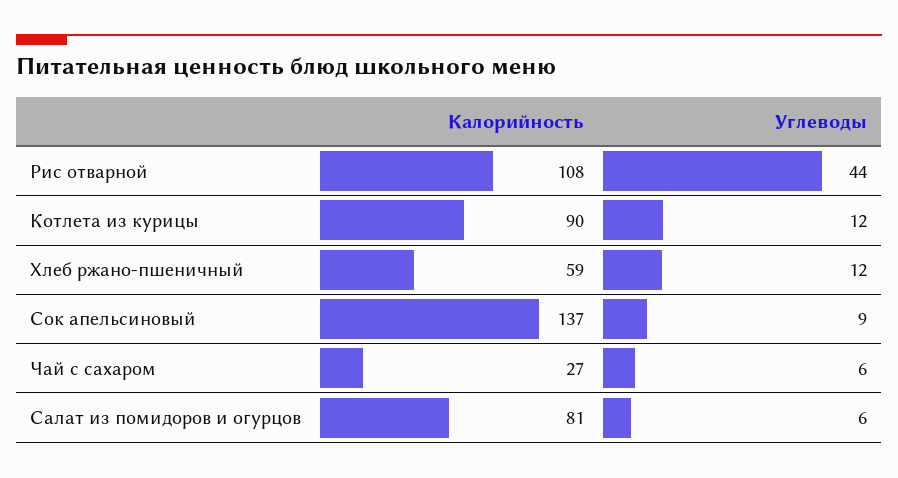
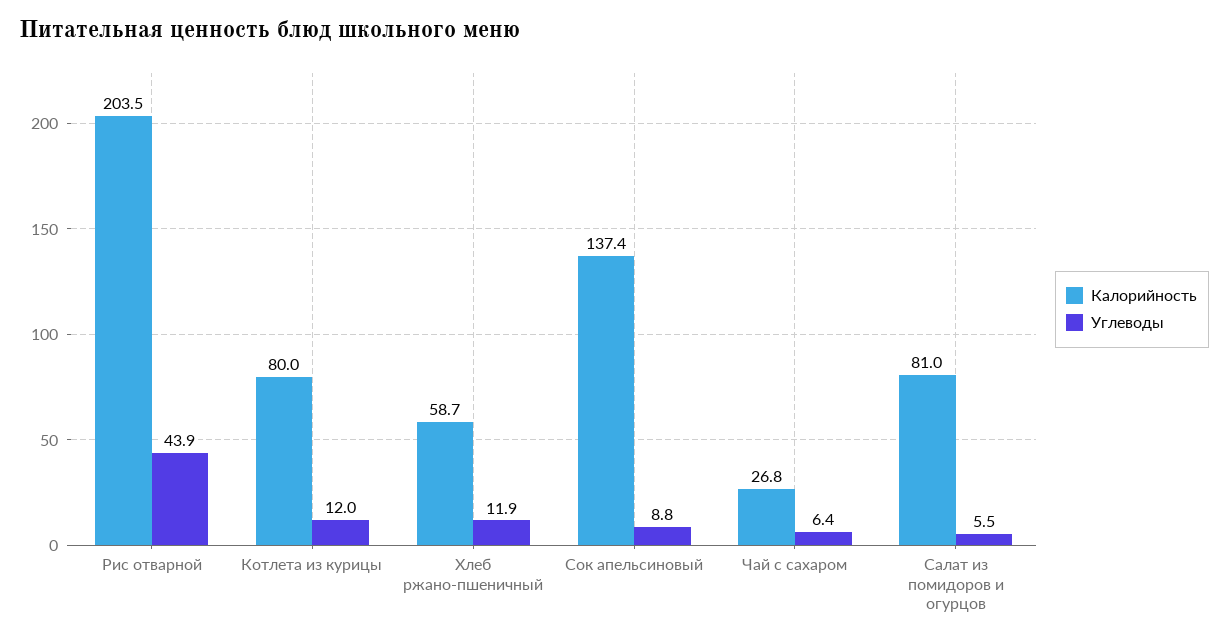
Калорийность, Рис отварной: 108 -> 203.5
Калорийность, Котлета из курицы: 90 -> 80

